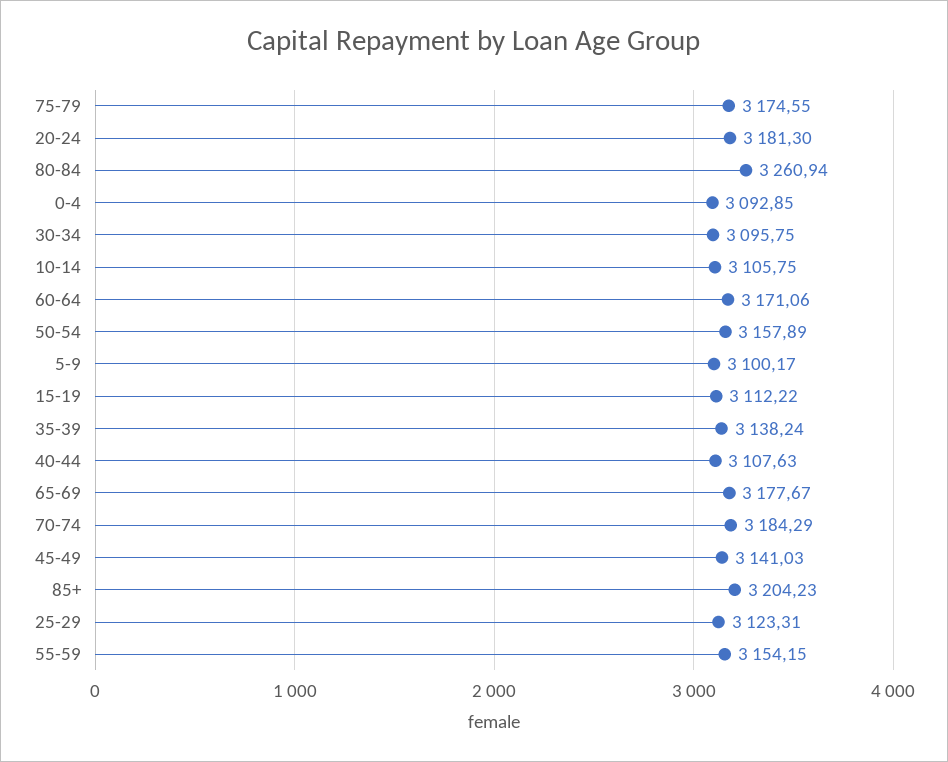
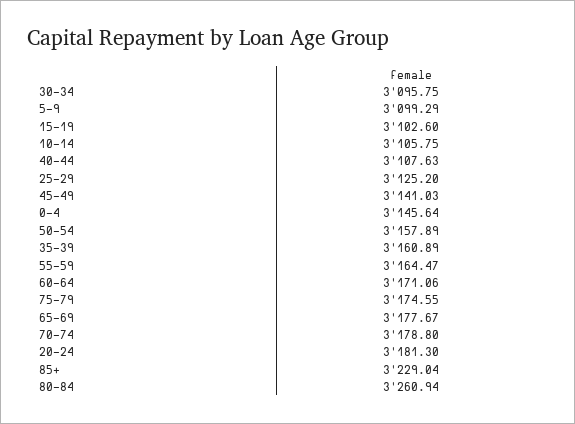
0-4: 3092.85 -> 3145.64
5-9: 3100.17 -> 3099.29
15-19: 3112.22 -> 3102.6
35-39: 3138.24 -> 3160.89
70-74: 3184.29 -> 3178.8
85+: 3204.23 -> 3229.04
25-29: 3123.31 -> 3125.2
55-59: 3154.15 -> 3164.47

